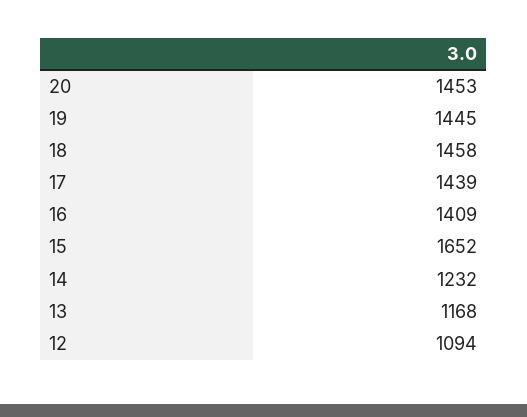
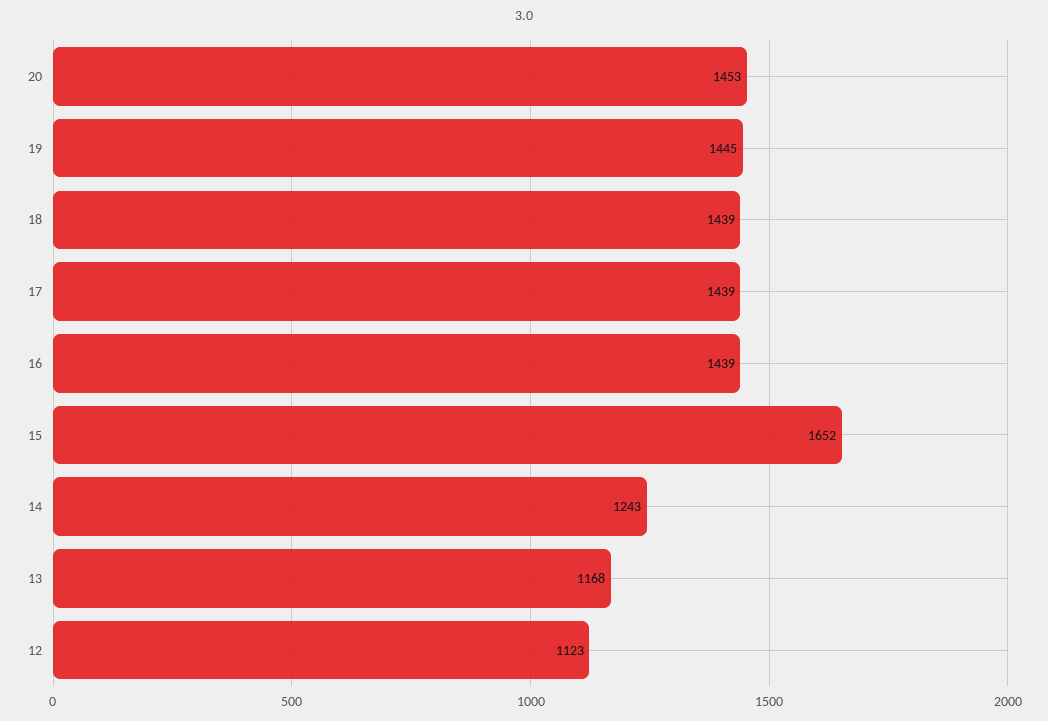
18: 1458 -> 1439
16: 1409 -> 1439
14: 1232 -> 1243
12: 1094 -> 1123

